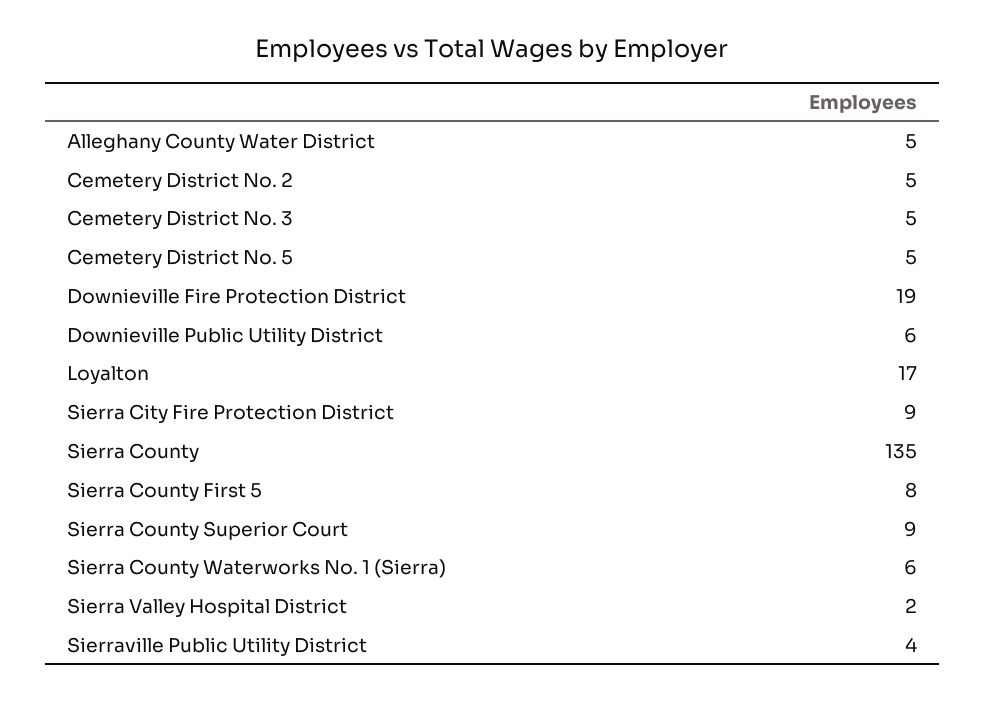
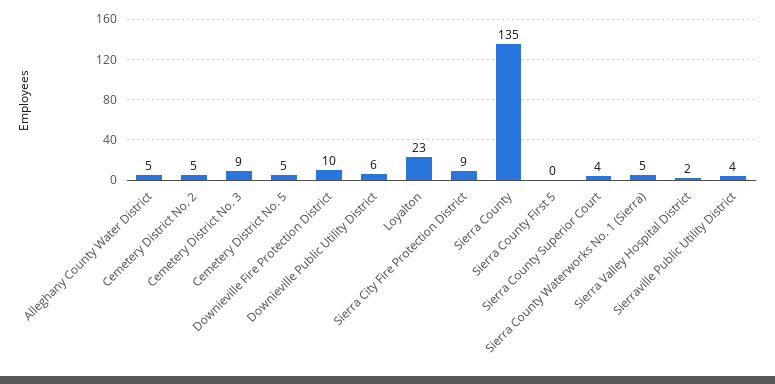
Cemetery District No. 3: 5 -> 9
Downieville Fire Protection District: 19 -> 10
Loyalton: 17 -> 23
Sierra County First 5: 8 -> 0
Sierra County Superior Court: 9 -> 4
Sierra County Waterworks No. 1 (Sierra): 6 -> 5

